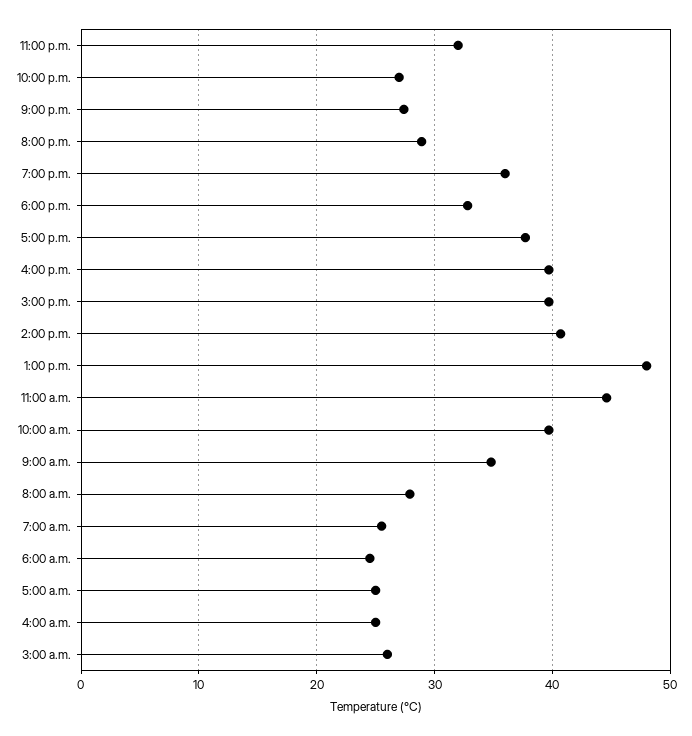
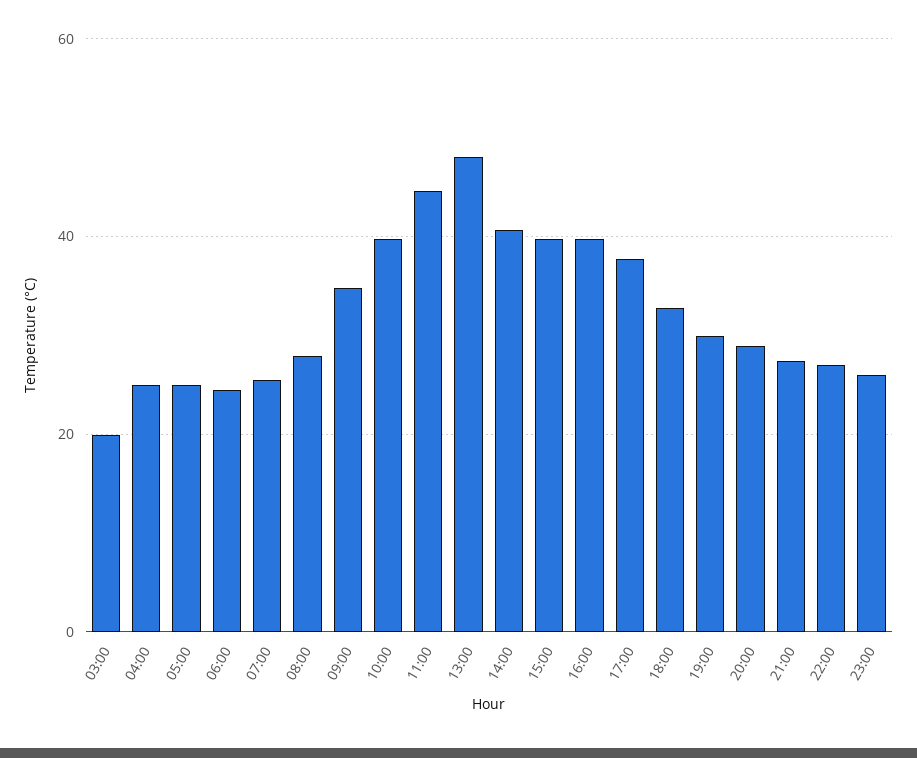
11:00 p.m.: 32 -> 26
7:00 p.m.: 36 -> 30
3:00 a.m.: 26 -> 20

